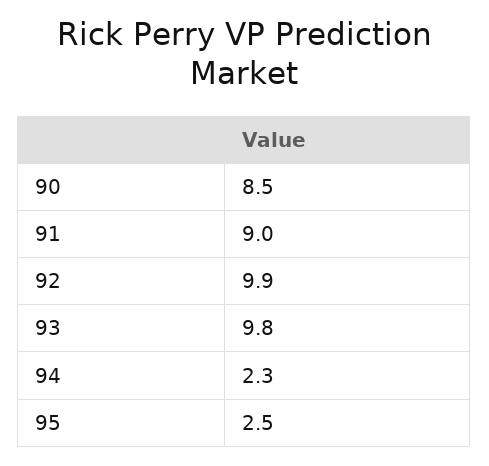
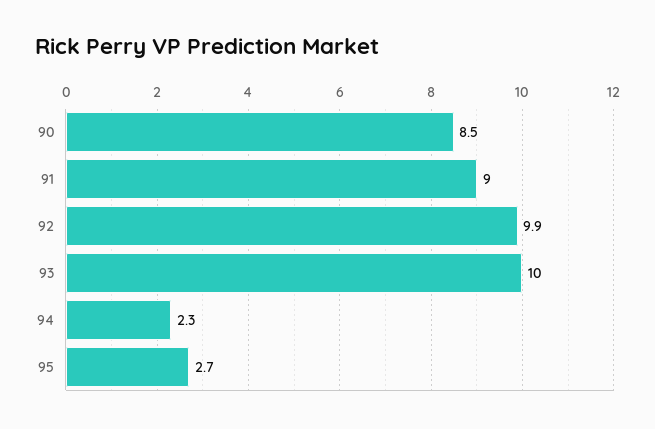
93: 9.8 -> 10
95: 2.5 -> 2.7

